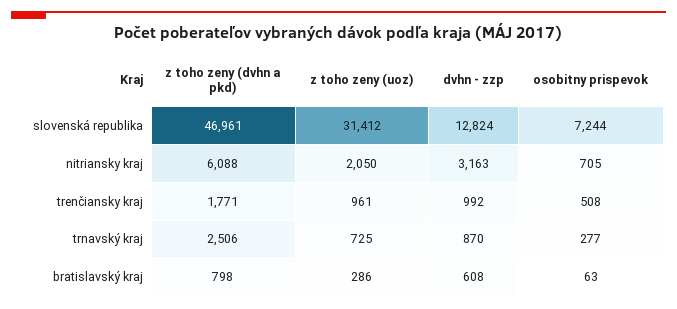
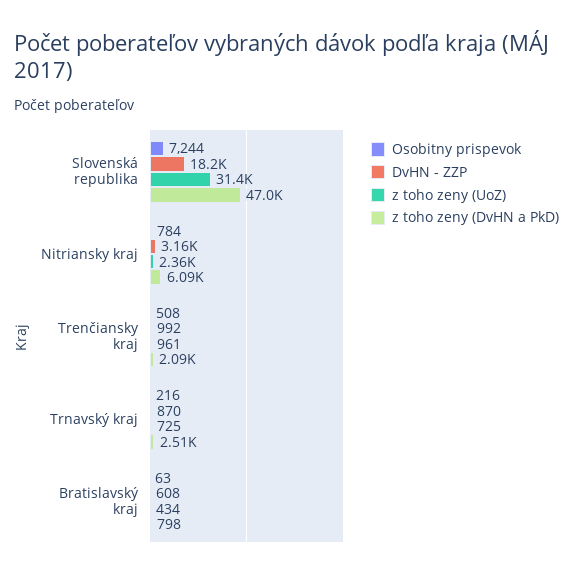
dvhn - zzp, slovenská republika: 12824 -> 18200
z toho zeny (uoz), nitriansky kraj: 2050 -> 2360
osobitny prispevok, nitriansky kraj: 705 -> 784
z toho zeny (dvhn a pkd), trenčiansky kraj: 1771 -> 2090
osobitny prispevok, trnavský kraj: 277 -> 216
z toho zeny (uoz), bratislavský kraj: 286 -> 434

